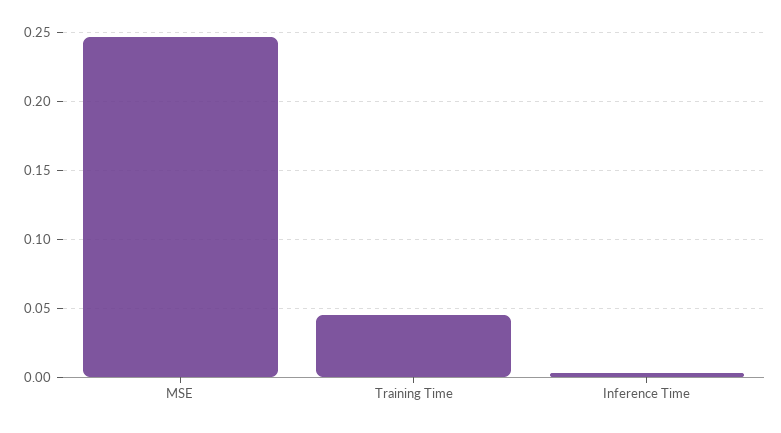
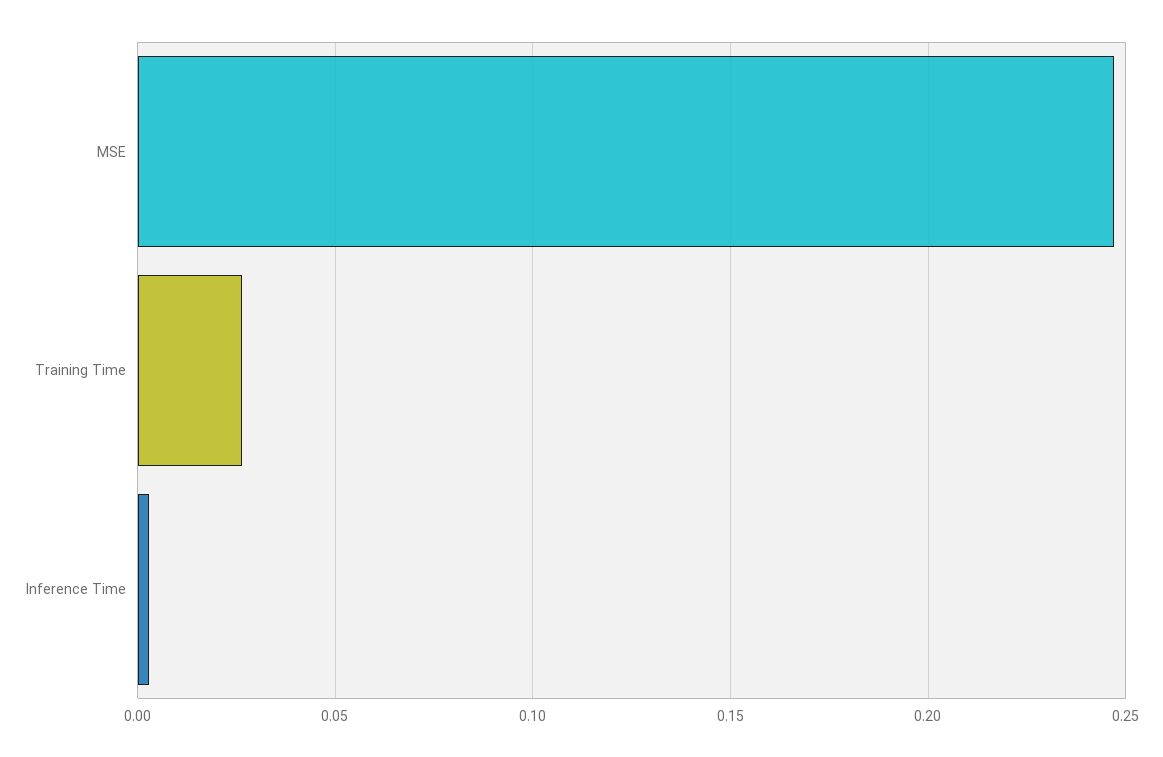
Training Time: 0.045 -> 0.025

